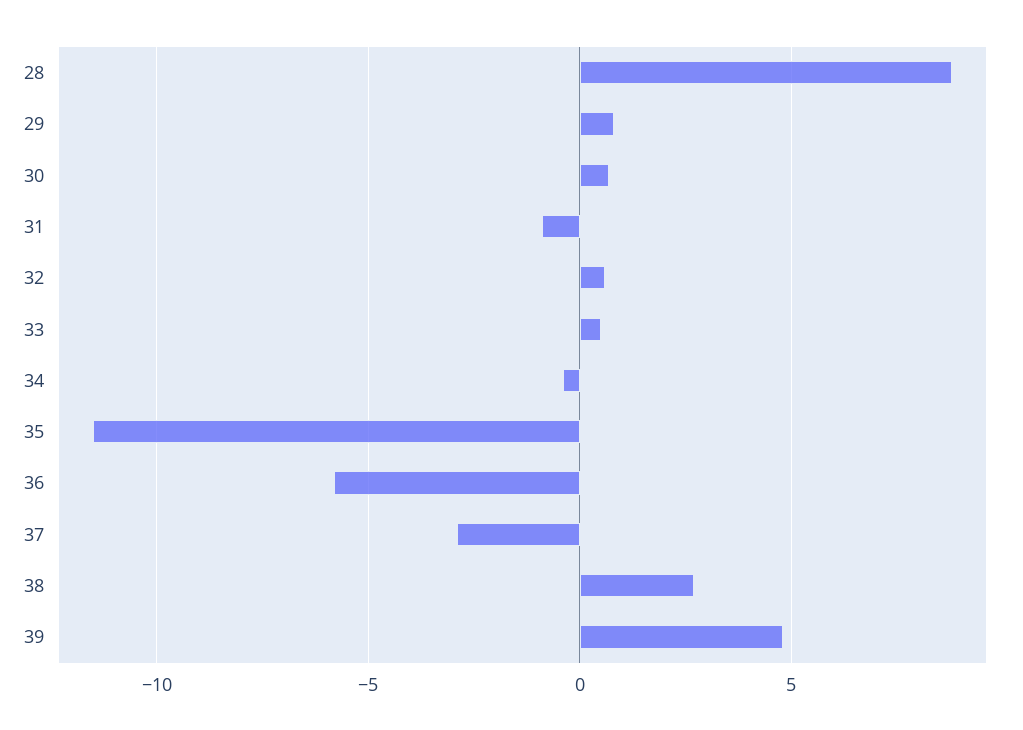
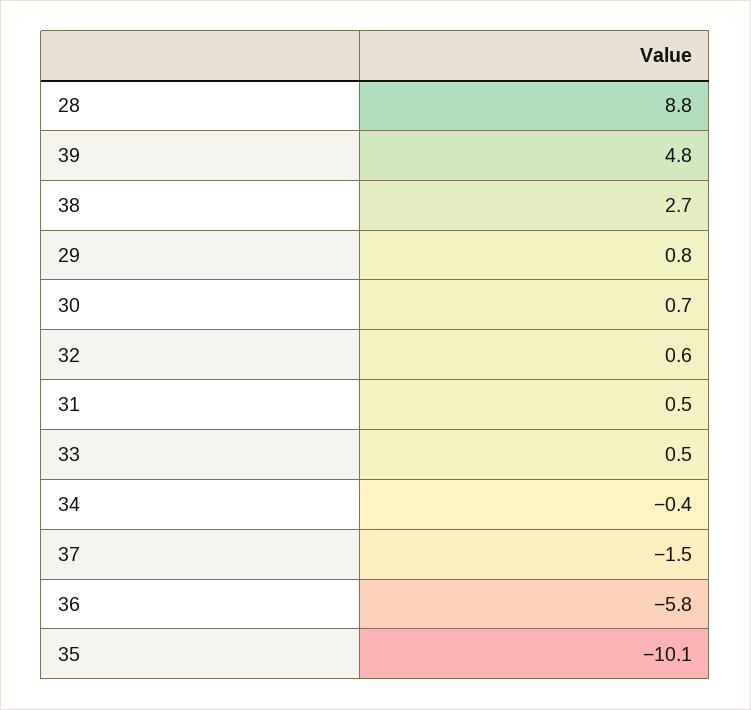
31: -1 -> 0.5
35: -11.5 -> -10.1
37: -3 -> -1.5

